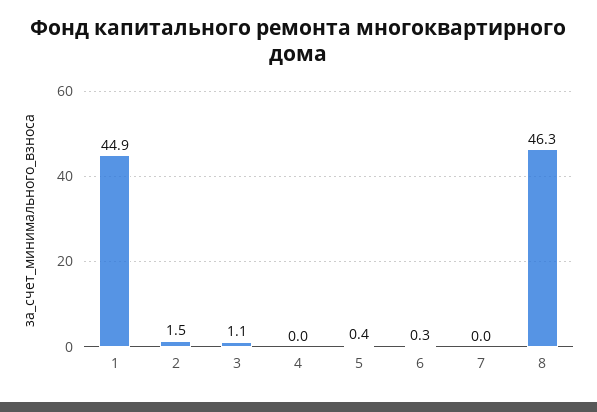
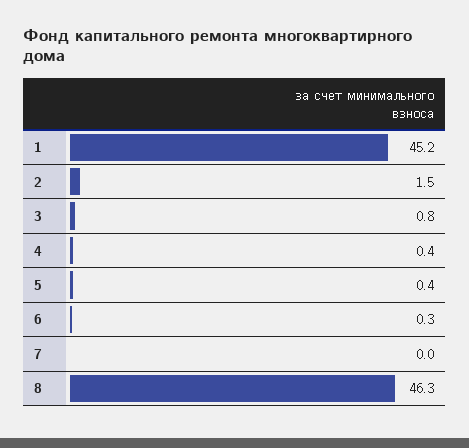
1: 44.9 -> 45.2
3: 1.1 -> 0.8
4: 0 -> 0.4

